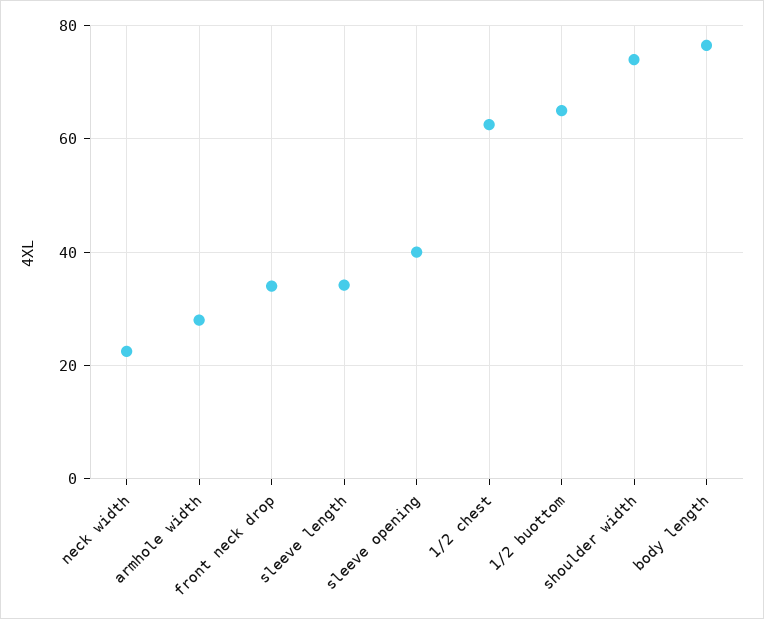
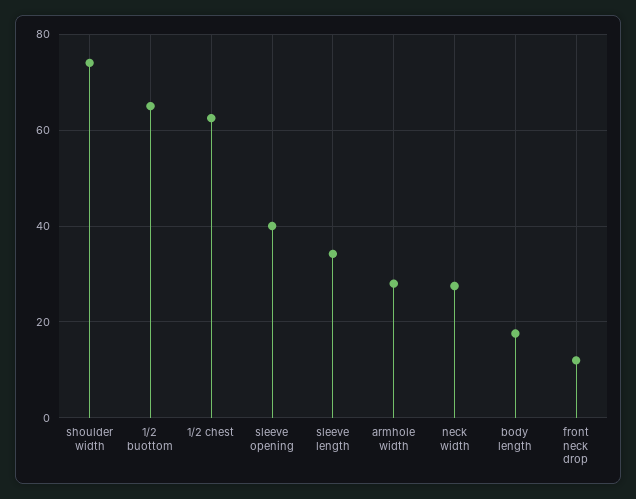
neck width: 22 -> 28
front neck drop: 34 -> 12
body length: 76 -> 18

